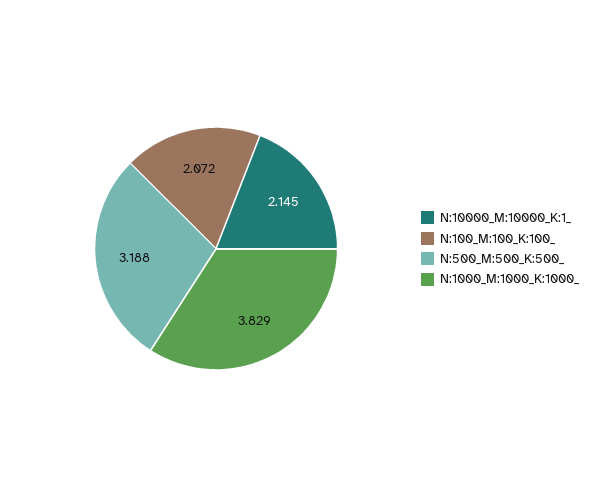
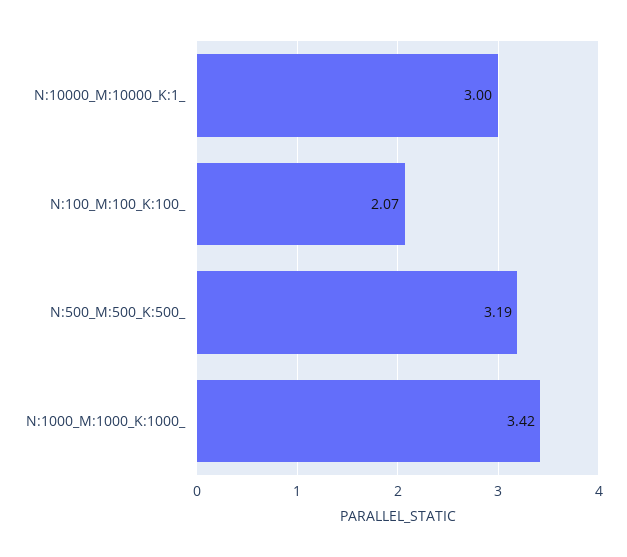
N:10000_M:10000_K:1_: 2.145 -> 3
N:1000_M:1000_K:1000_: 3.829 -> 3.42

